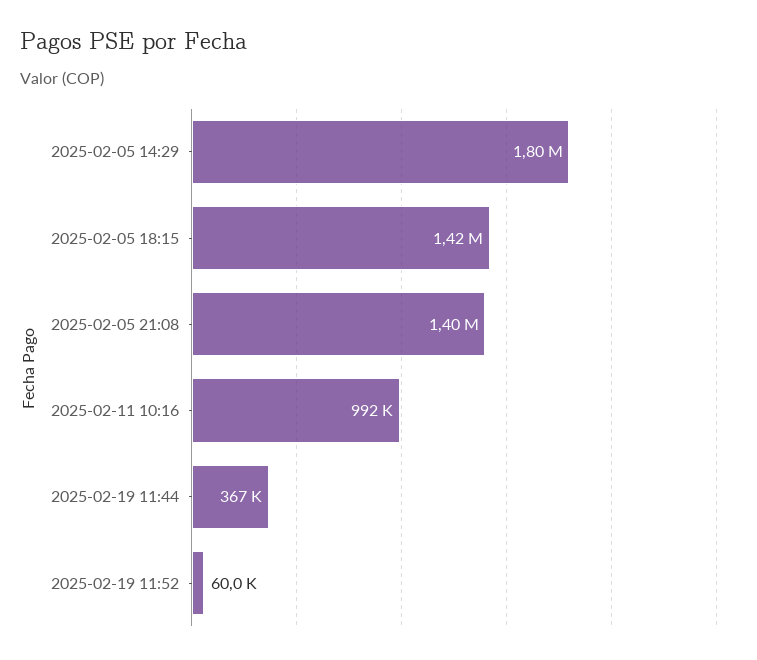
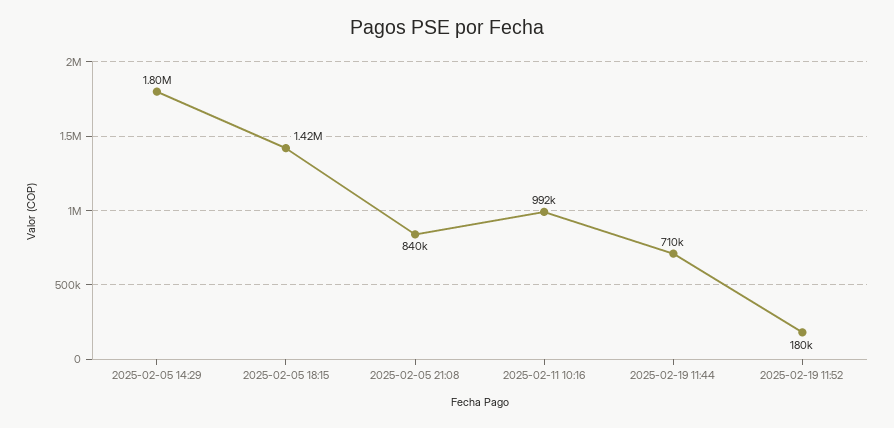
2025-02-05 21:08: 1400000 -> 840000
2025-02-19 11:44: 367000 -> 710000
2025-02-19 11:52: 60000 -> 180000

